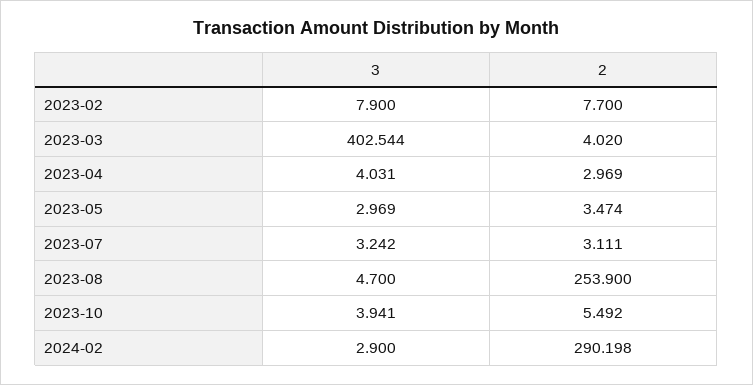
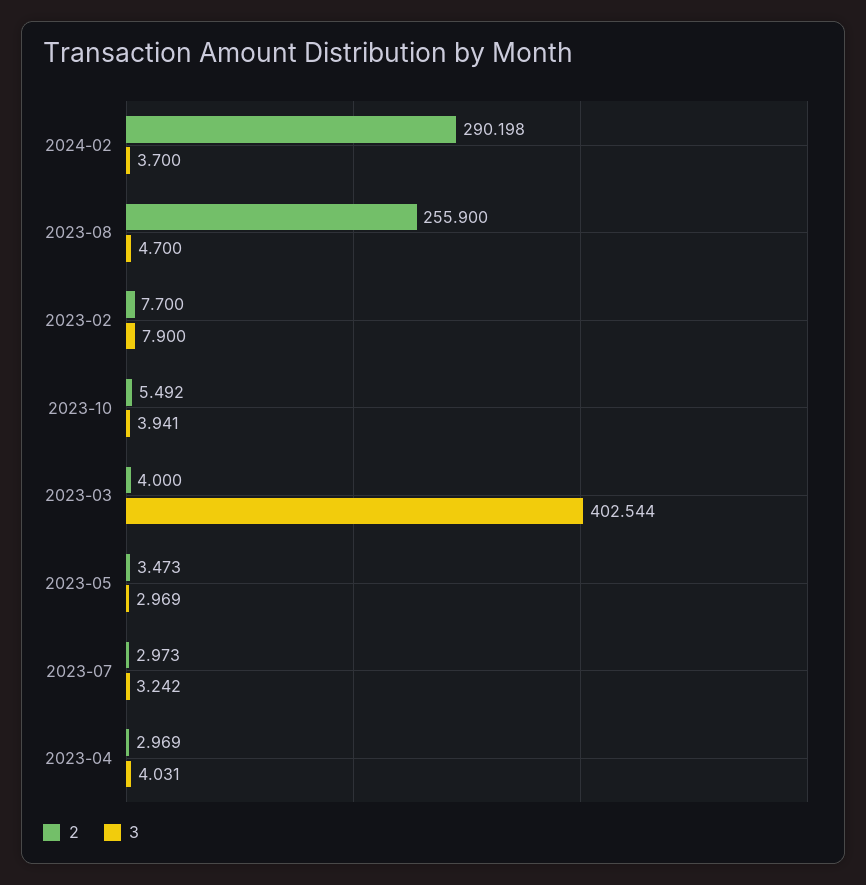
2, 2023-03: 4.02 -> 4
2, 2023-05: 3.474 -> 3.473
2, 2023-07: 3.111 -> 2.973
2, 2023-08: 253.9 -> 255.9
3, 2024-02: 2.9 -> 3.7

